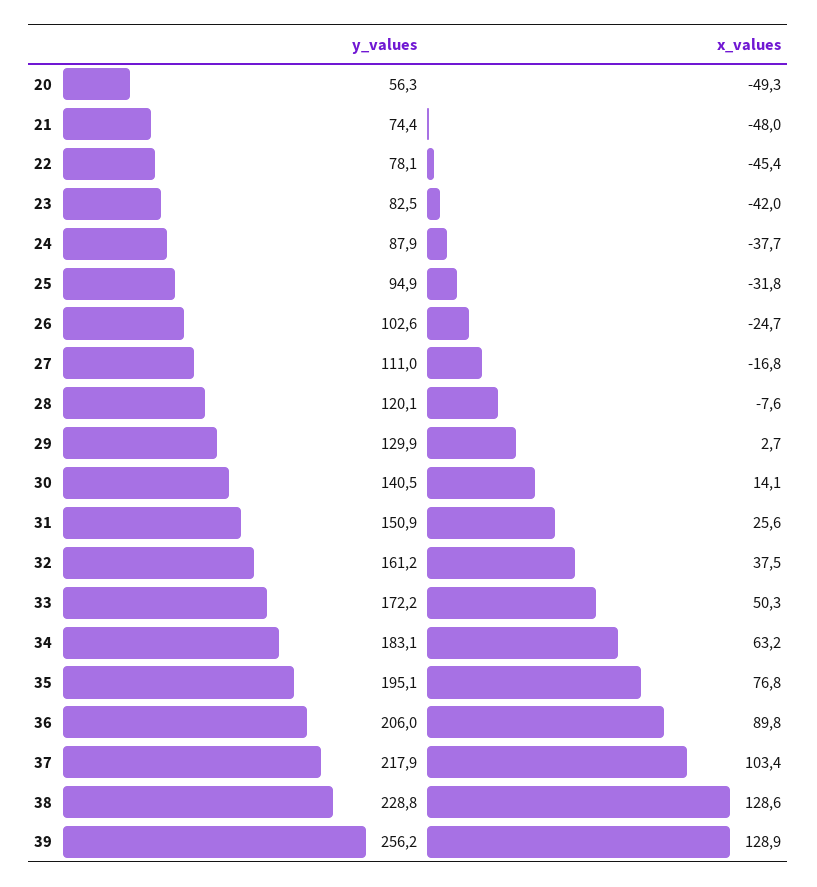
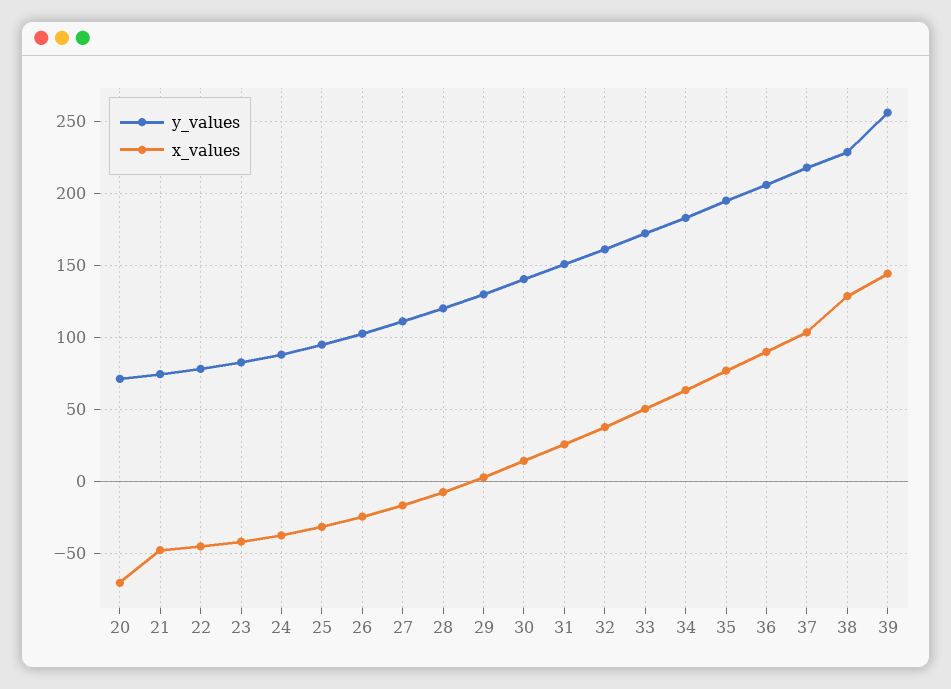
y_values, 20: 56.3 -> 70
x_values, 20: -49.3 -> -70
x_values, 39: 128.9 -> 145

